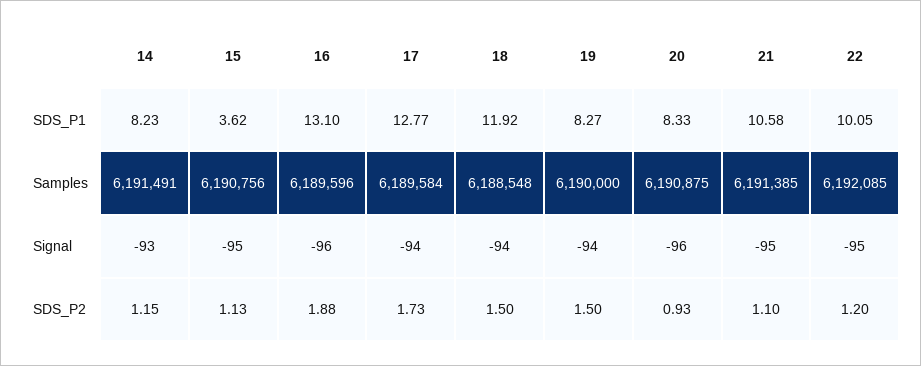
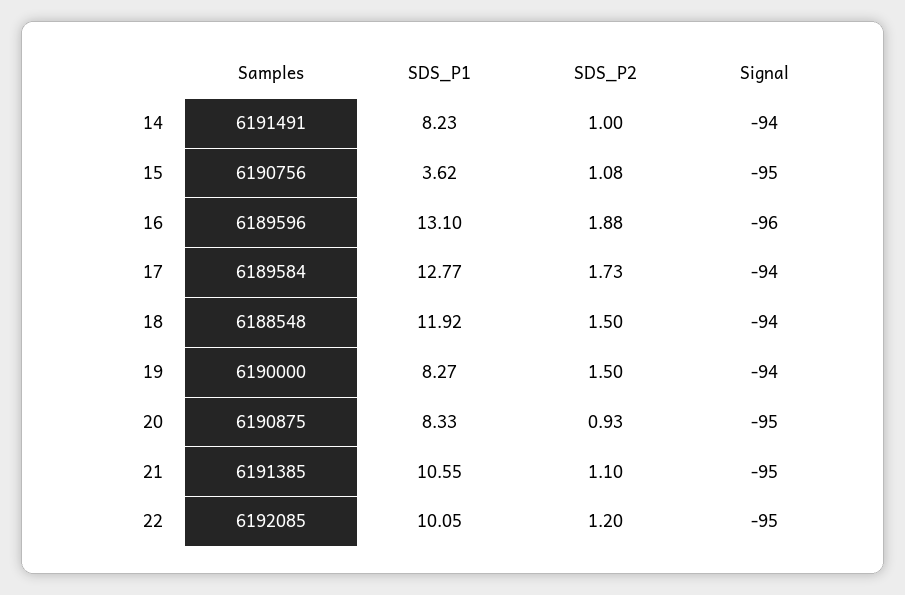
21, SDS_P1: 10.58 -> 10.55
14, Signal: -93 -> -94
20, Signal: -96 -> -95
14, SDS_P2: 1.15 -> 1
15, SDS_P2: 1.13 -> 1.08

